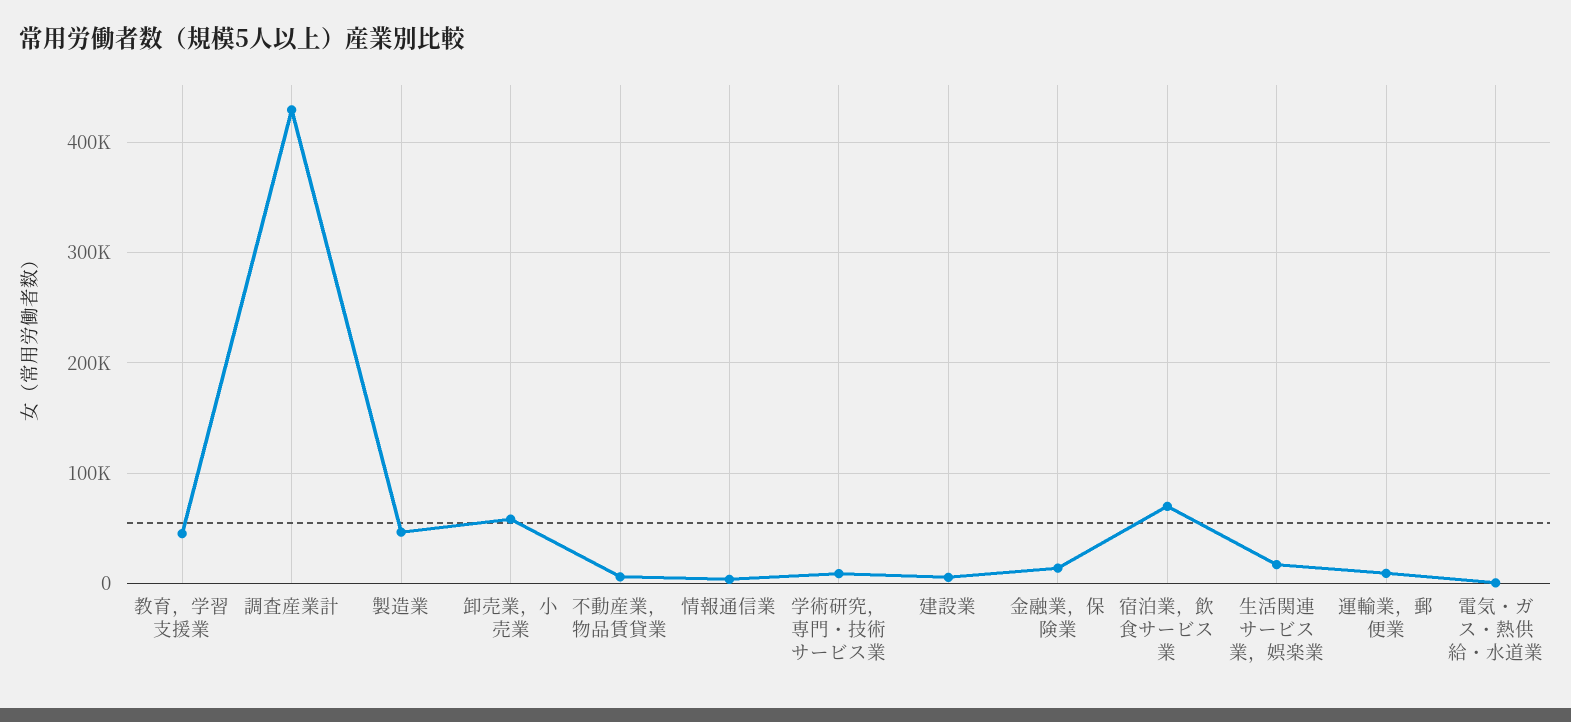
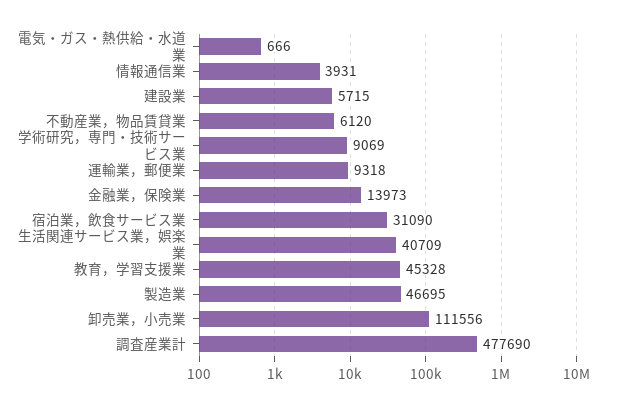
調査産業計: 430000 -> 477690
卸売業，小売業: 60000 -> 111556
宿泊業，飲食サービス業: 70000 -> 31090
生活関連サービス業，娯楽業: 20000 -> 40709

